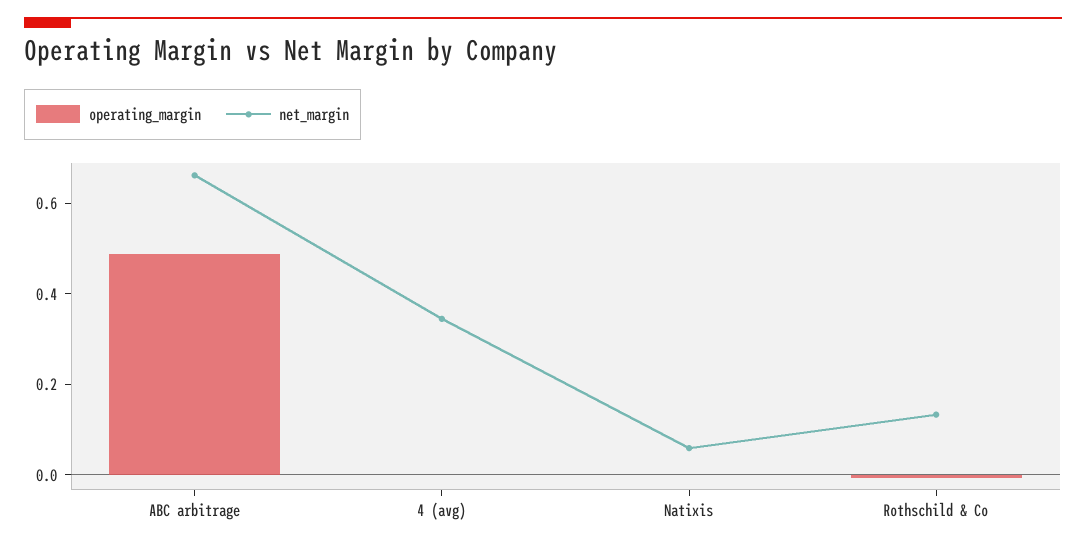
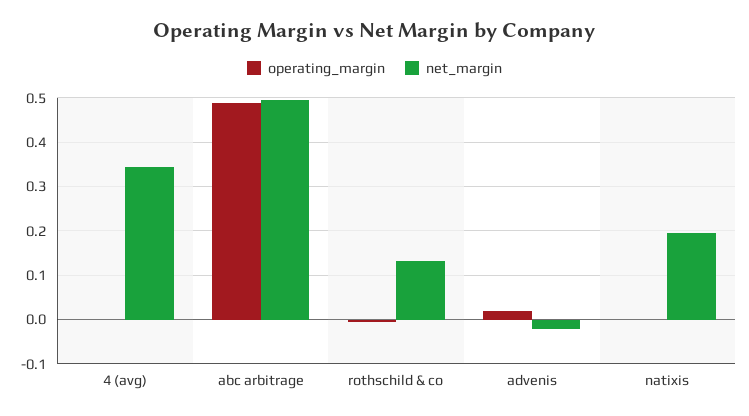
net_margin, ABC arbitrage: 0.65 -> 0.5
net_margin, Natixis: 0.05 -> 0.2
operating_margin, advenis: none -> 0.02
net_margin, advenis: none -> -0.02

